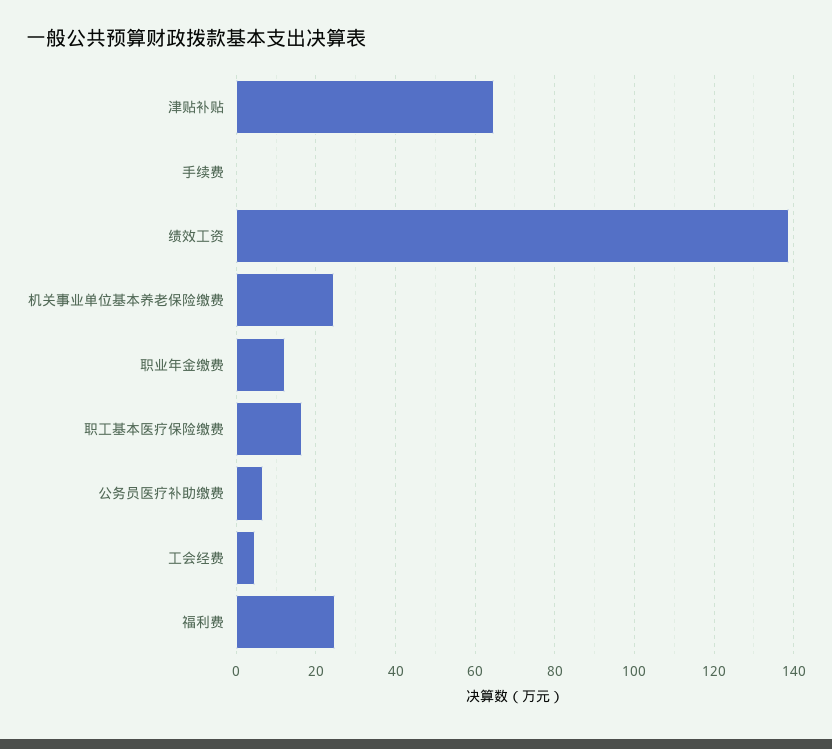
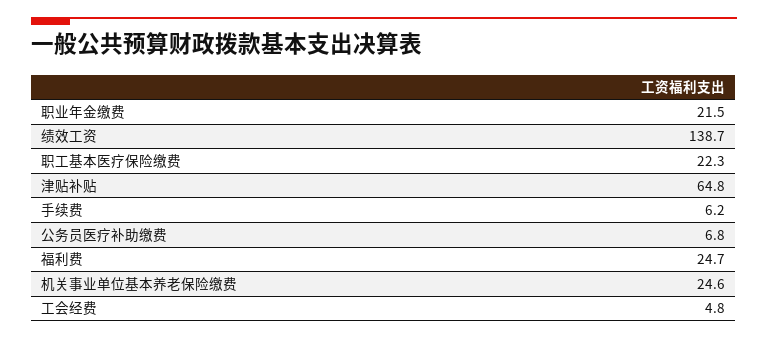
手续费: 0 -> 6.2
职业年金缴费: 12 -> 21.5
职工基本医疗保险缴费: 16 -> 22.3

